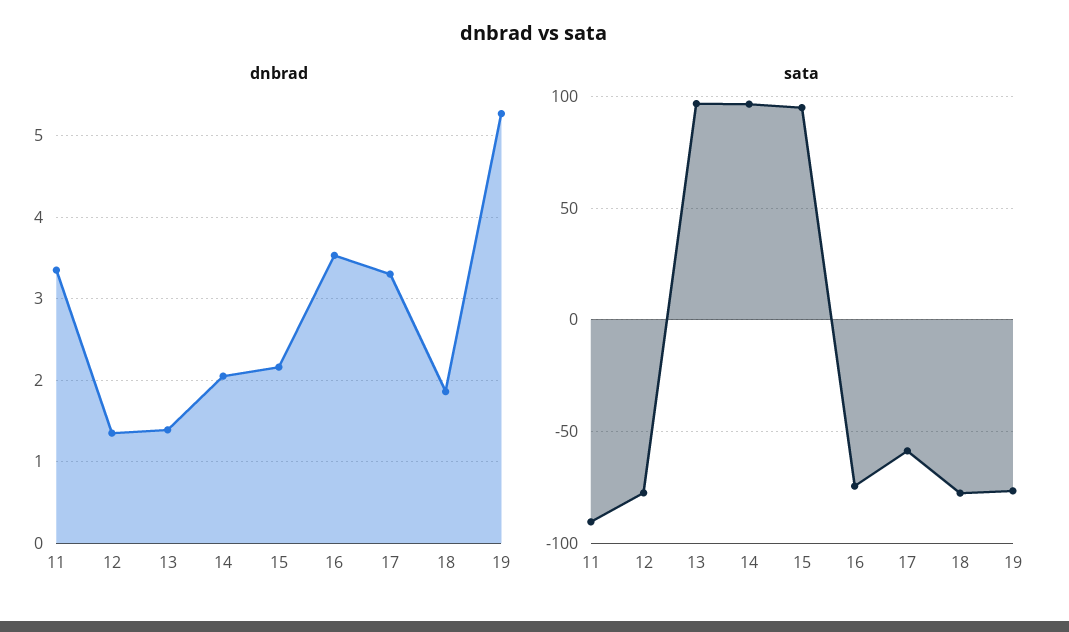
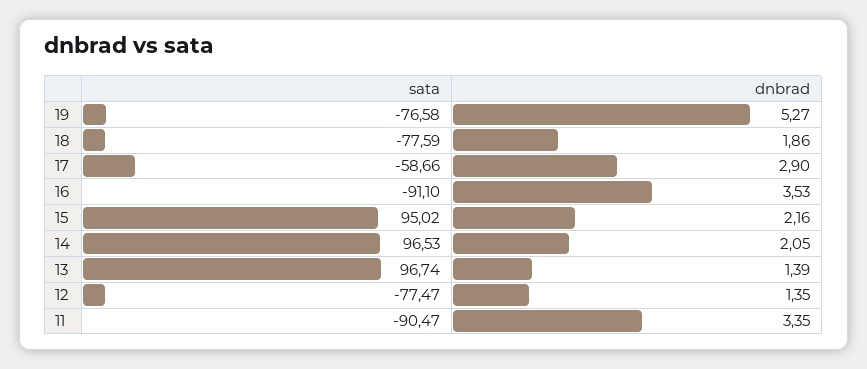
dnbrad, 17: 3.3 -> 2.9
sata, 16: -75 -> -91.1

